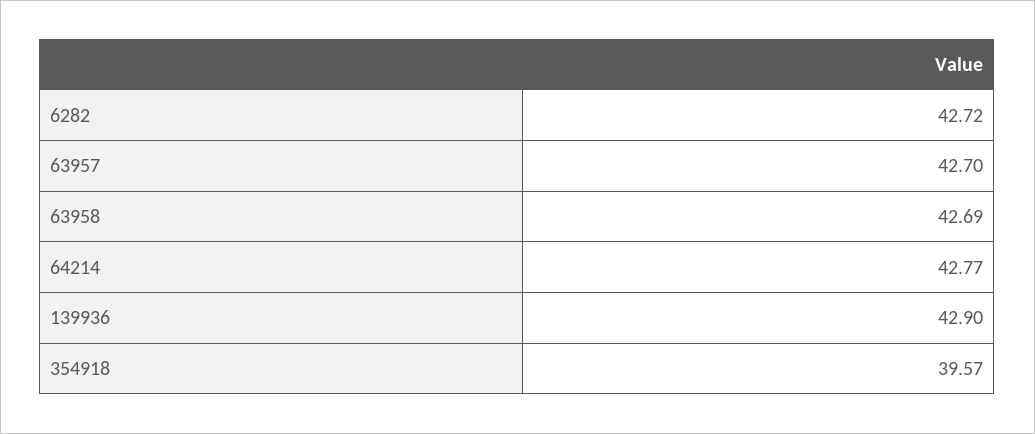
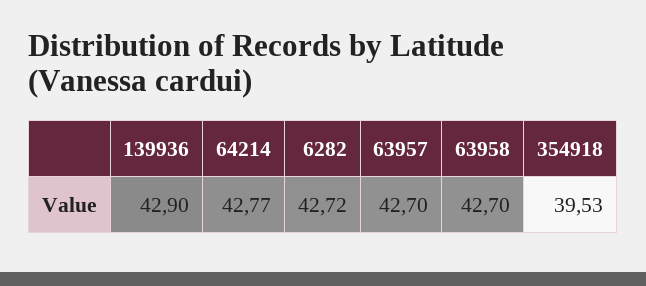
63958: 42.69 -> 42.7
354918: 39.57 -> 39.53

